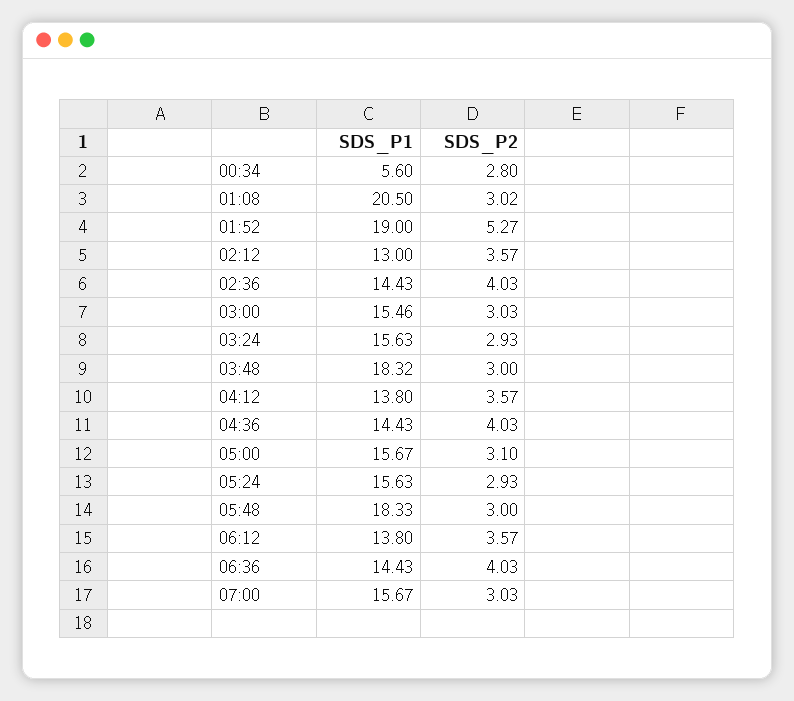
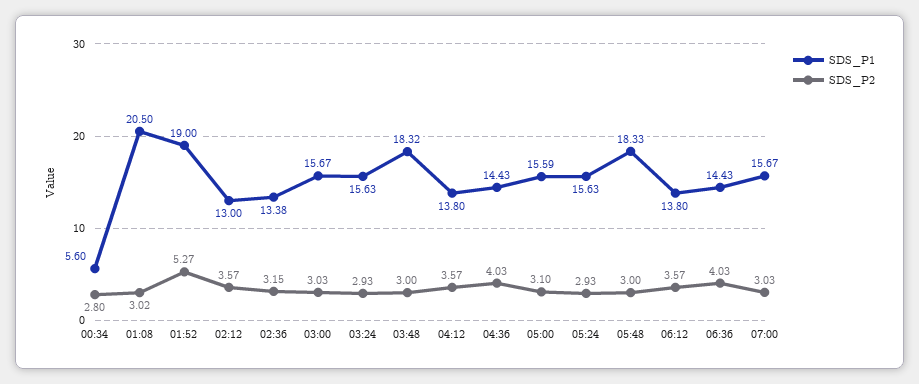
SDS_P1, 02:36: 14.43 -> 13.38
SDS_P2, 02:36: 4.03 -> 3.15
SDS_P1, 03:00: 15.46 -> 15.67
SDS_P1, 05:00: 15.67 -> 15.59

